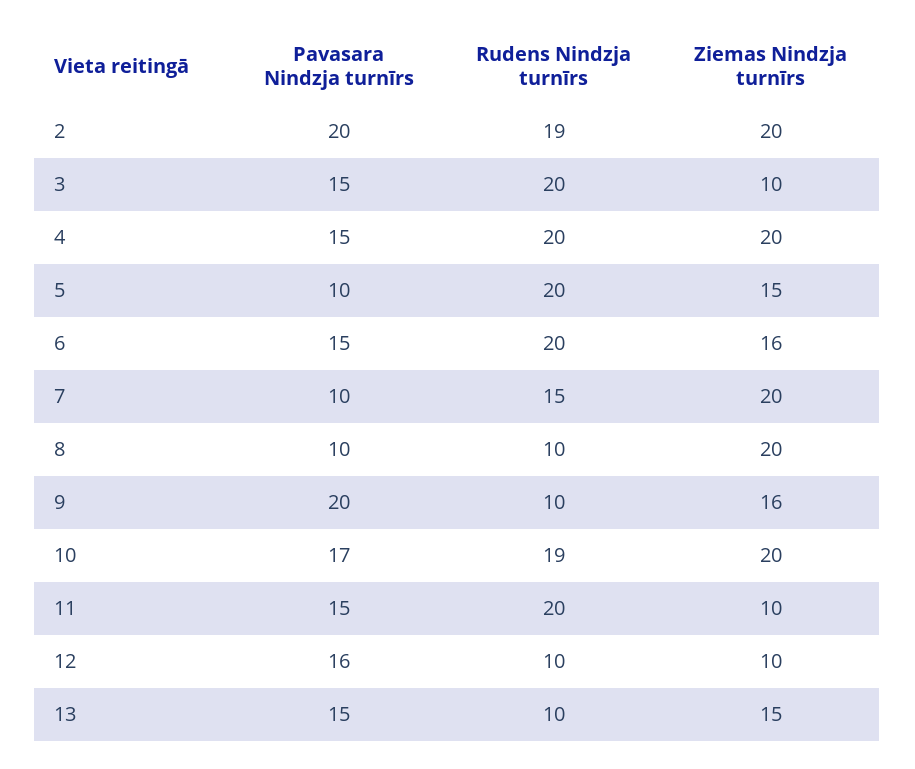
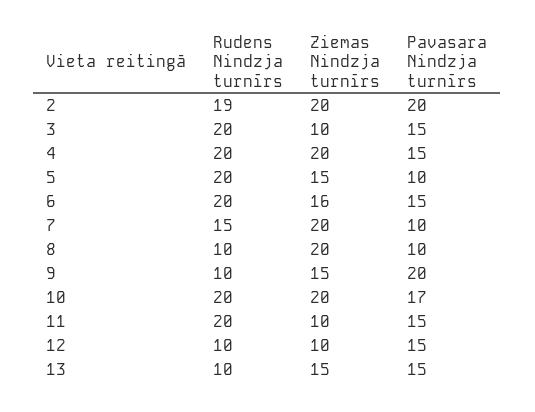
Ziemas Nindzja turnīrs, 9: 16 -> 15
Rudens Nindzja turnīrs, 10: 19 -> 20
Pavasara Nindzja turnīrs, 12: 16 -> 15

